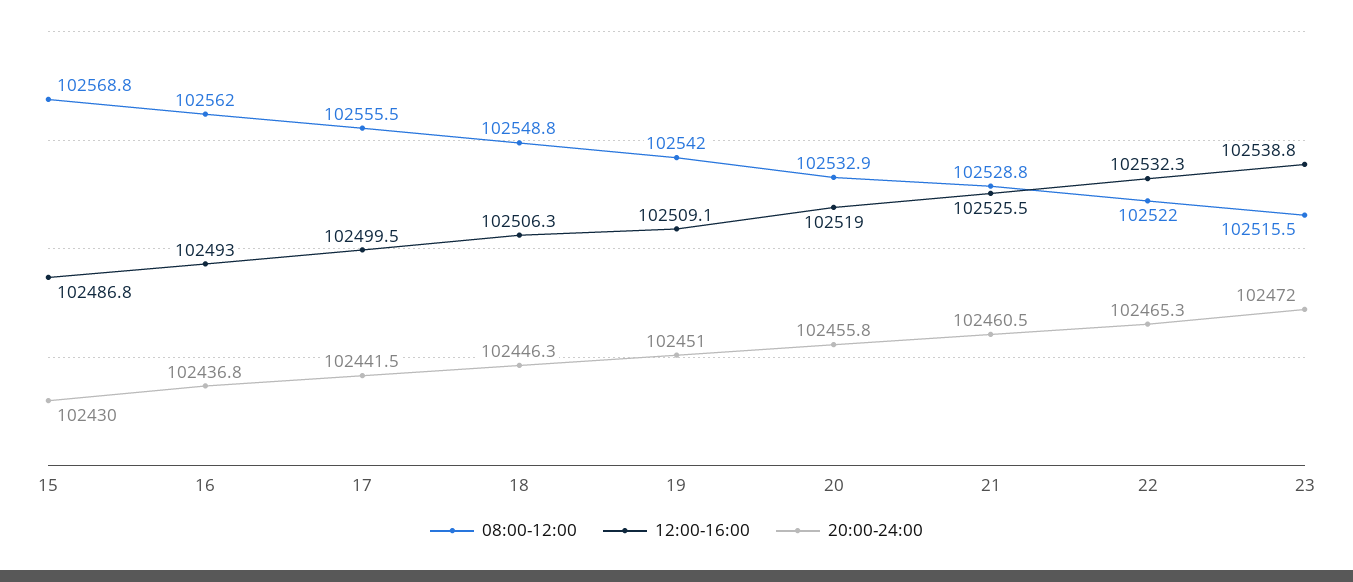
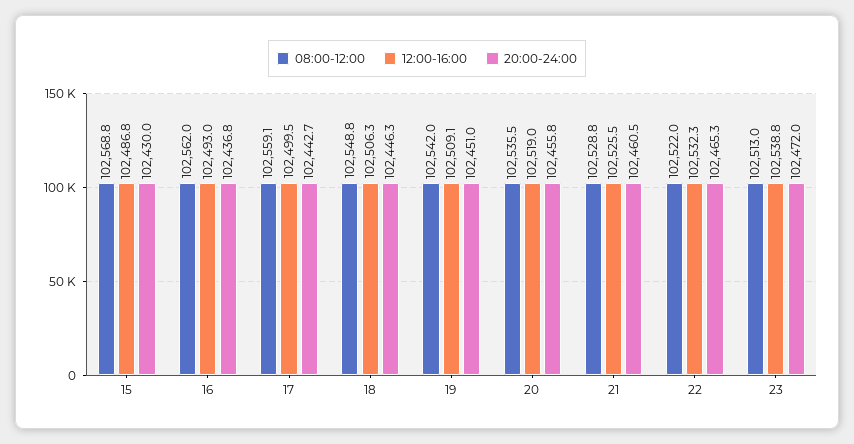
08:00-12:00, 17: 102555.5 -> 102559.1
20:00-24:00, 17: 102441.5 -> 102442.7
08:00-12:00, 20: 102532.9 -> 102535.5
08:00-12:00, 23: 102515.5 -> 102513

